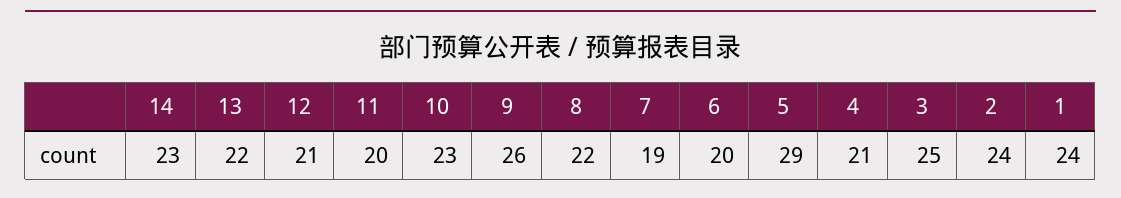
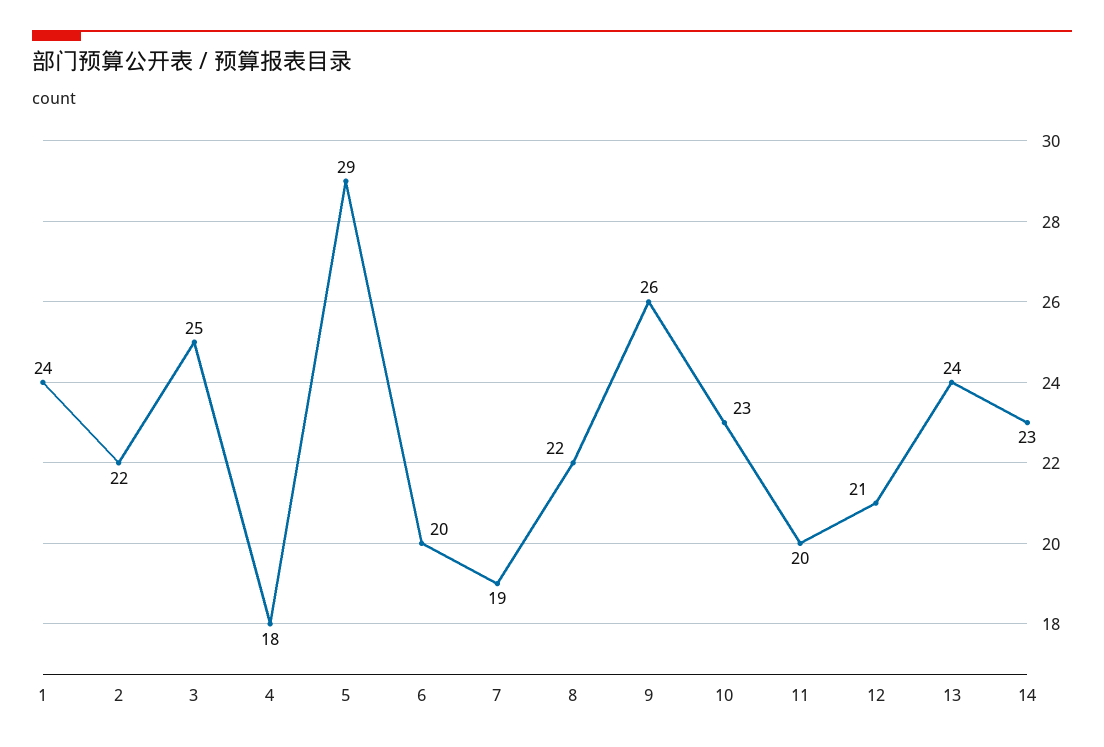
13: 22 -> 24
4: 21 -> 18
2: 24 -> 22

